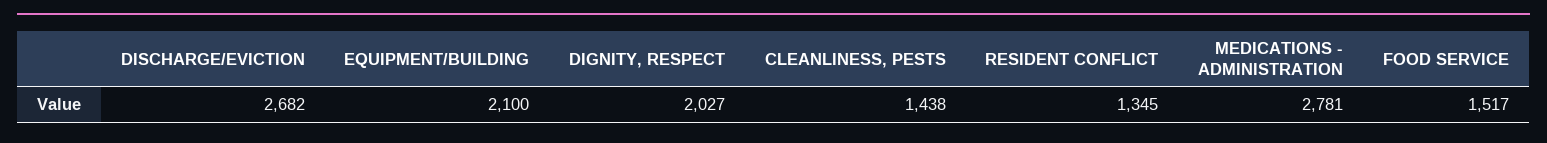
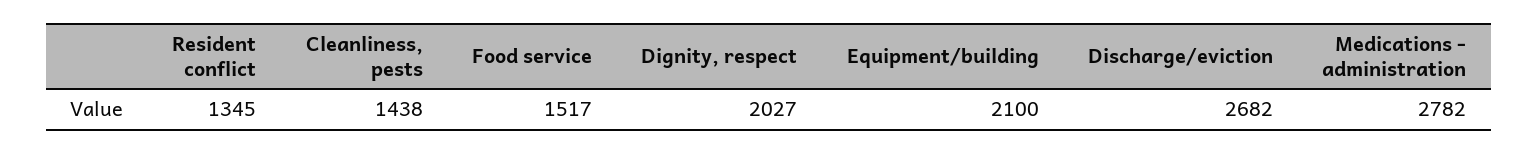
MEDICATIONS - ADMINISTRATION: 2781 -> 2782

